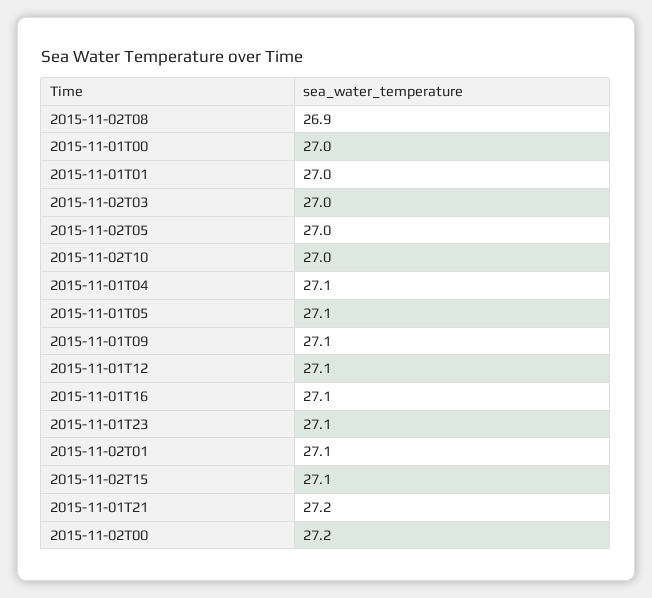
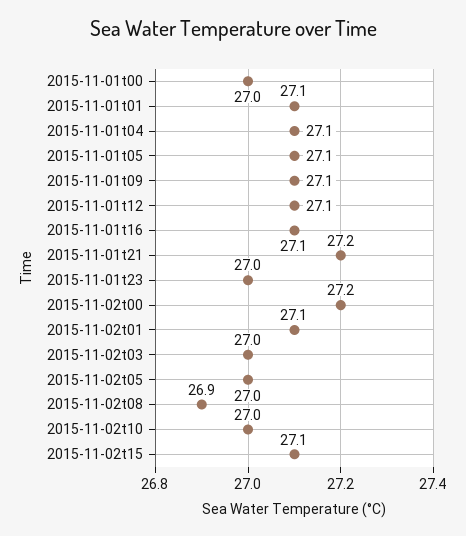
2015-11-01T01: 27 -> 27.1
2015-11-01T23: 27.1 -> 27

